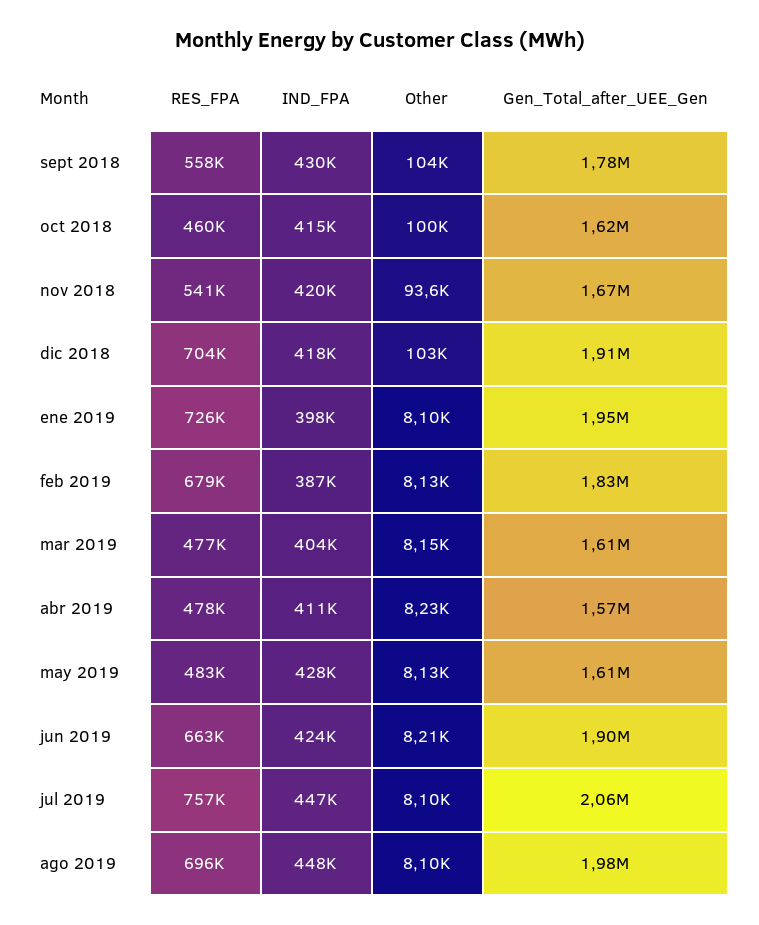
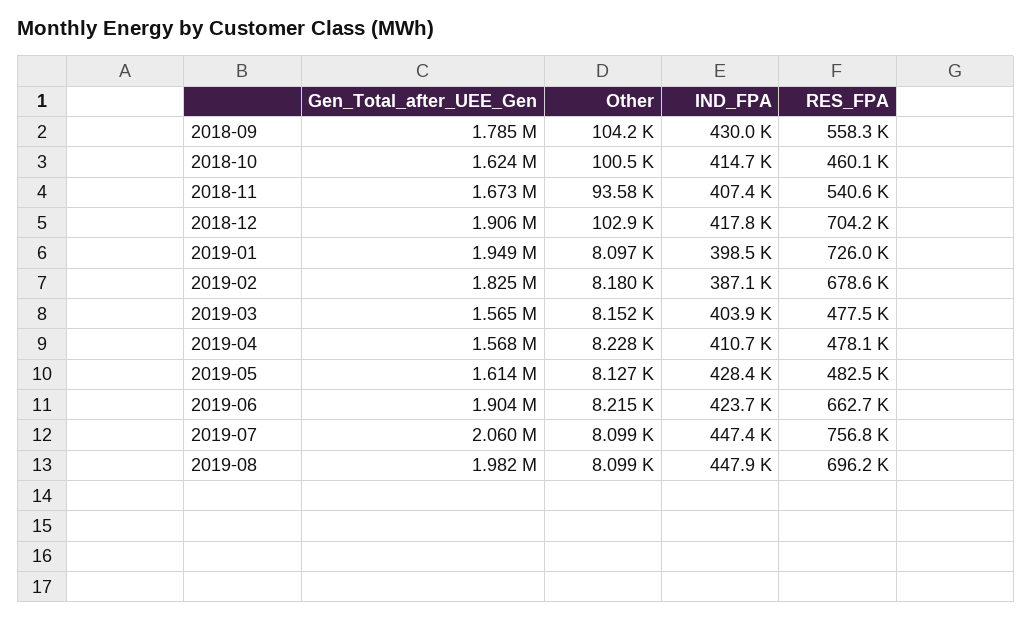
IND_FPA, nov 2018: 420000 -> 407400
Other, feb 2019: 8130 -> 8180
Gen_Total_after_UEE_Gen, mar 2019: 1610000 -> 1565000

